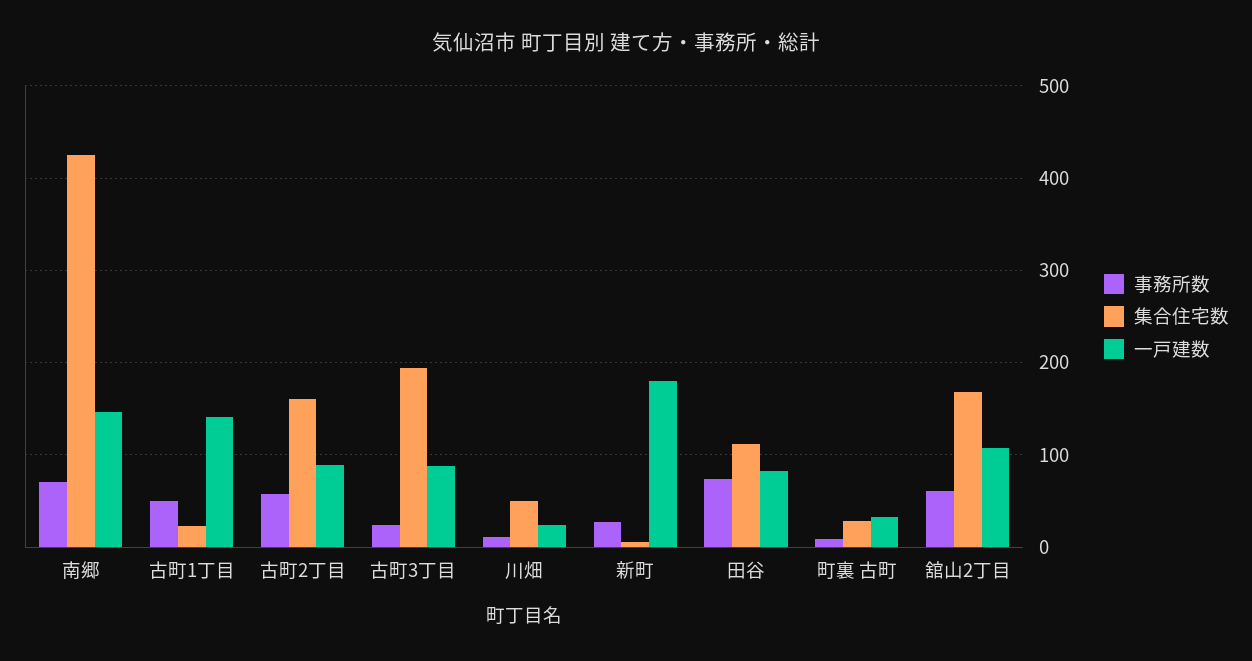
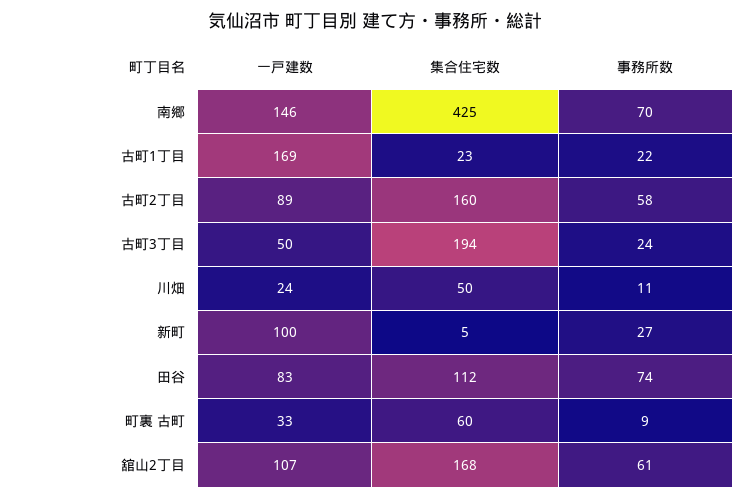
事務所数, 古町1丁目: 50 -> 22
一戸建数, 古町1丁目: 140 -> 169
一戸建数, 古町3丁目: 90 -> 50
一戸建数, 新町: 180 -> 100
集合住宅数, 町裏 古町: 30 -> 60

